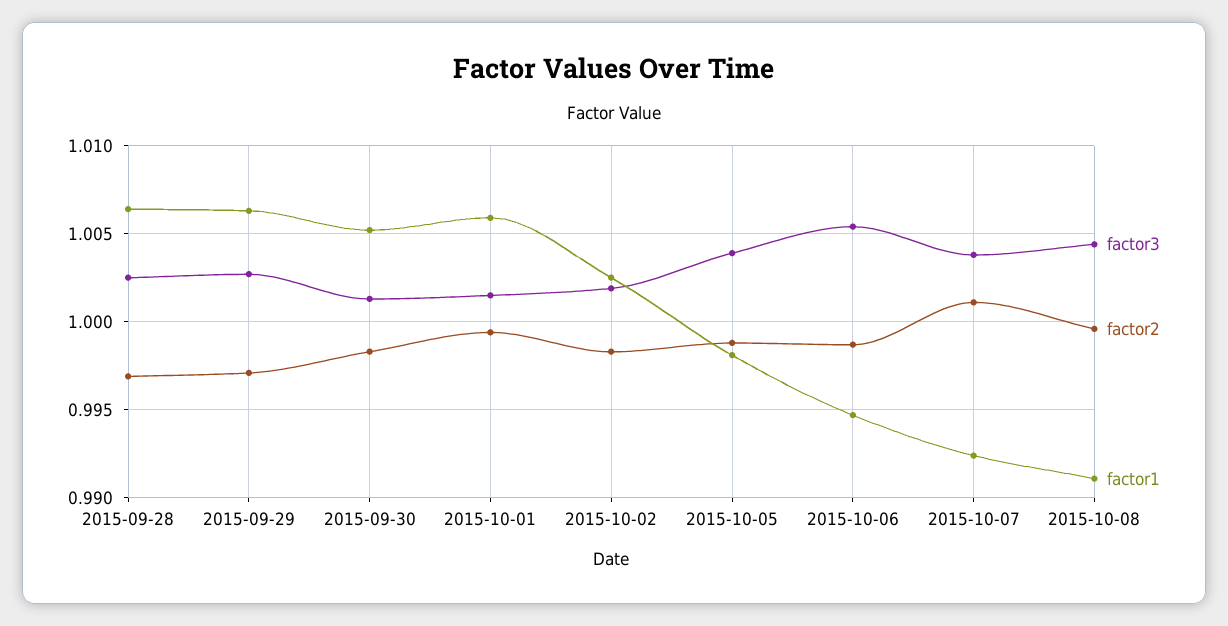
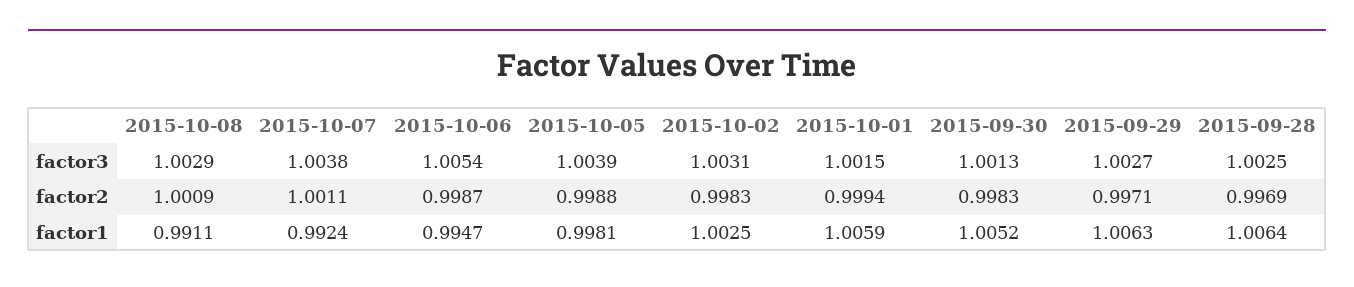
factor3, 2015-10-02: 1.002 -> 1.0031
factor3, 2015-10-08: 1.0045 -> 1.0029
factor2, 2015-10-08: 0.9995 -> 1.0009

